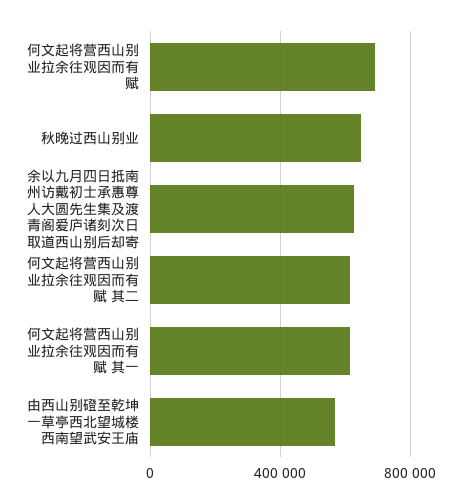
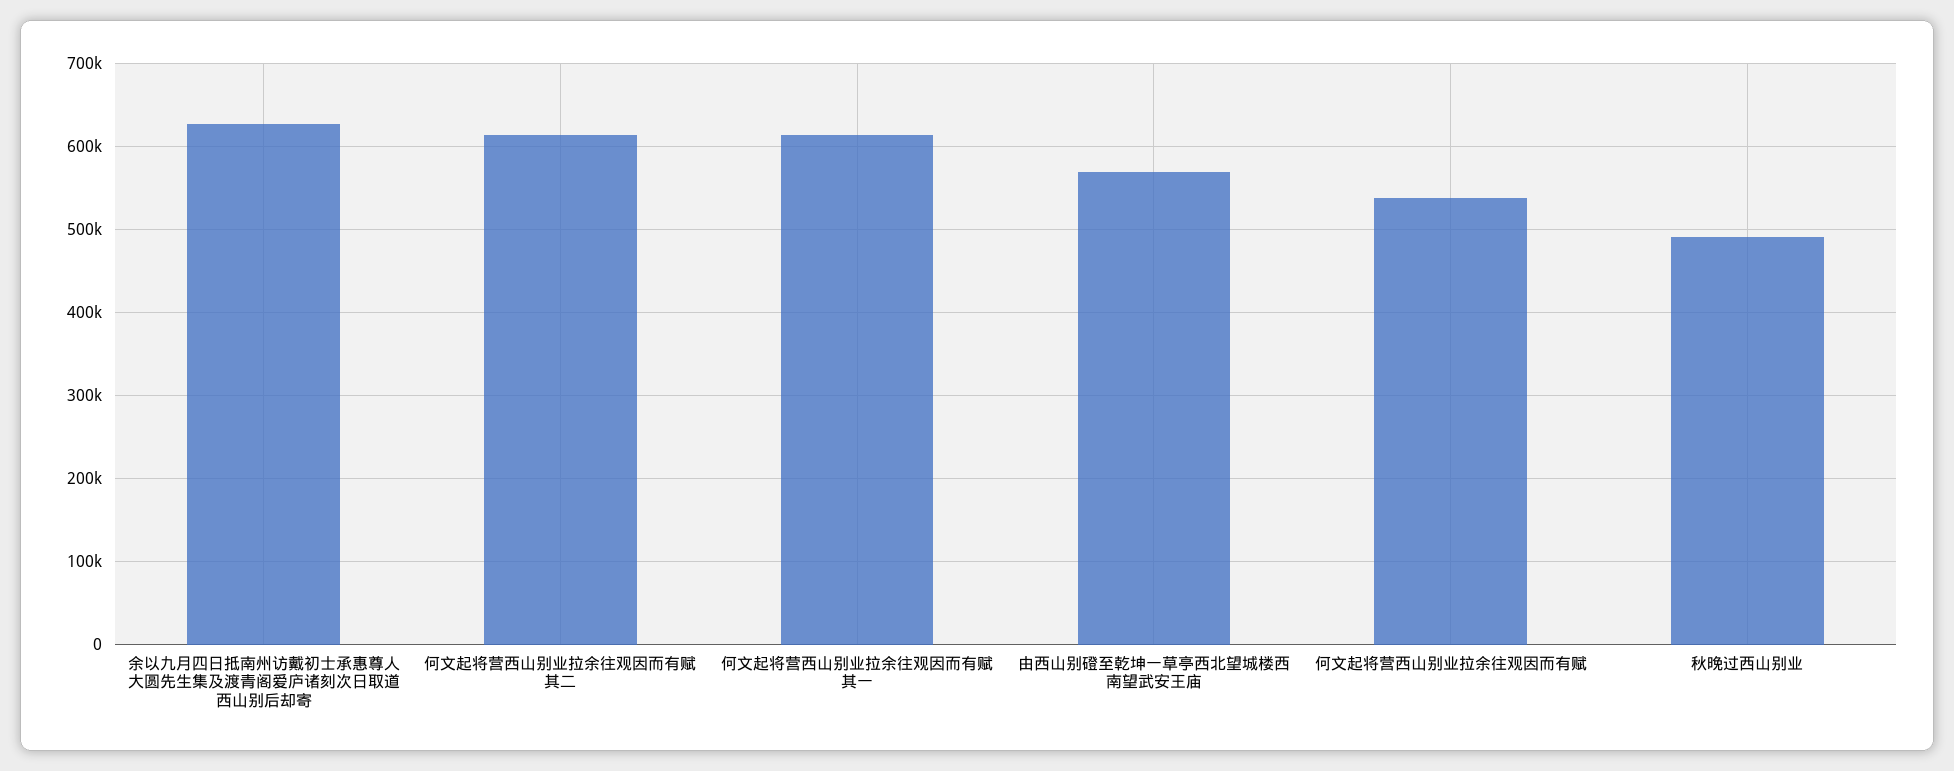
何文起将营西山别业拉余往观因而有赋: 700000 -> 540000
秋晚过西山别业: 650000 -> 490000

